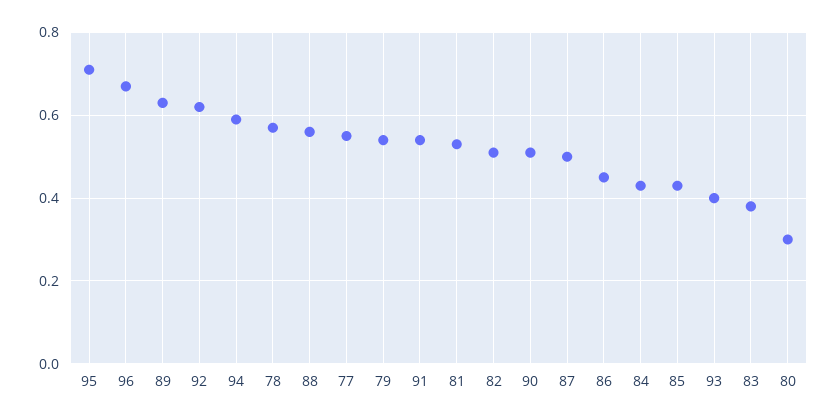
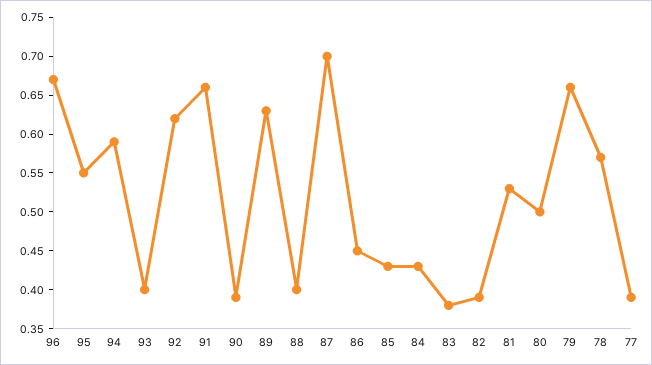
95: 0.7 -> 0.55
88: 0.55 -> 0.4
77: 0.55 -> 0.4
79: 0.55 -> 0.65
91: 0.55 -> 0.65
82: 0.5 -> 0.4
90: 0.5 -> 0.4
87: 0.5 -> 0.7
80: 0.3 -> 0.5

